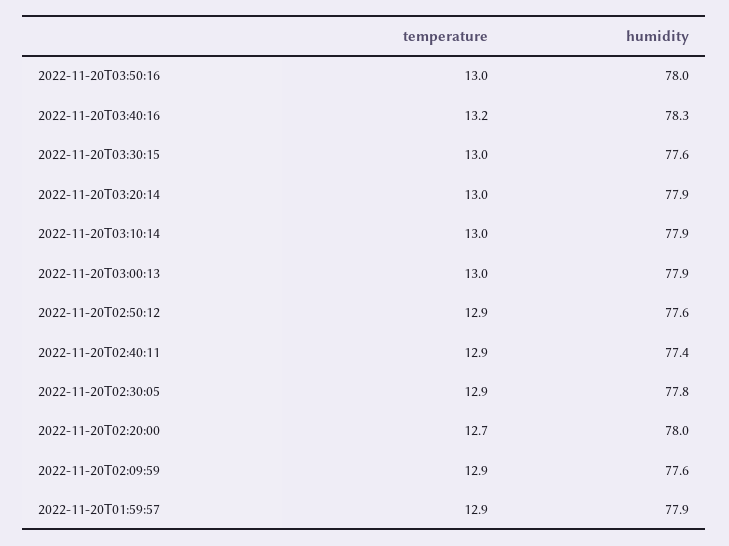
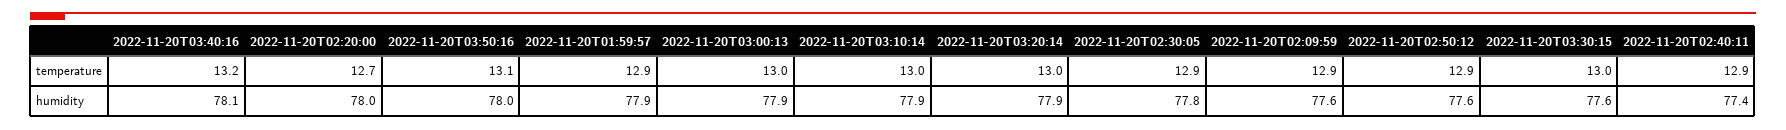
temperature, 2022-11-20T03:50:16: 13 -> 13.1
humidity, 2022-11-20T03:40:16: 78.3 -> 78.1

